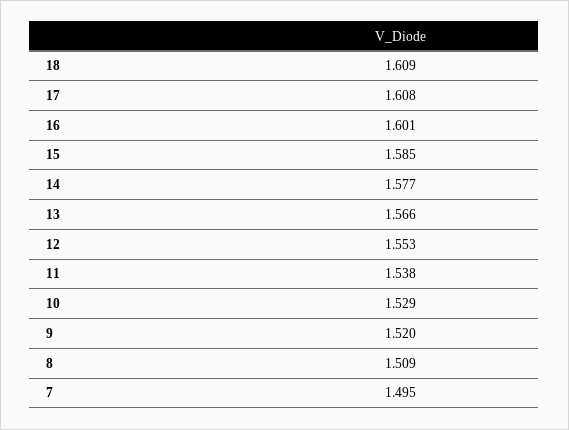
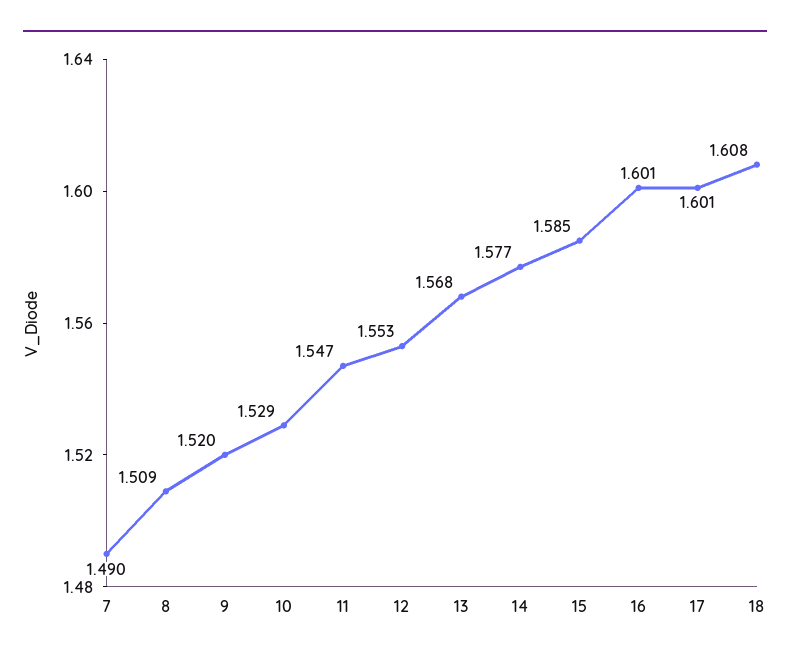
18: 1.609 -> 1.608
17: 1.608 -> 1.601
13: 1.566 -> 1.568
11: 1.538 -> 1.547
7: 1.495 -> 1.49

